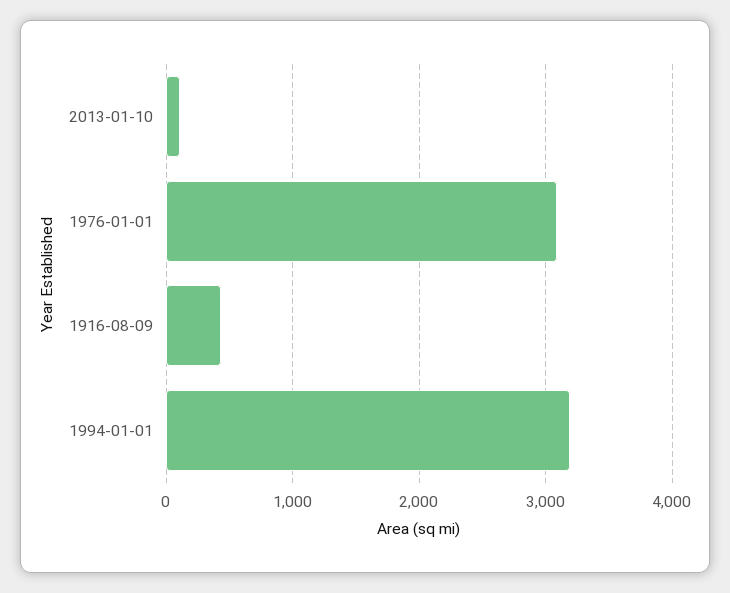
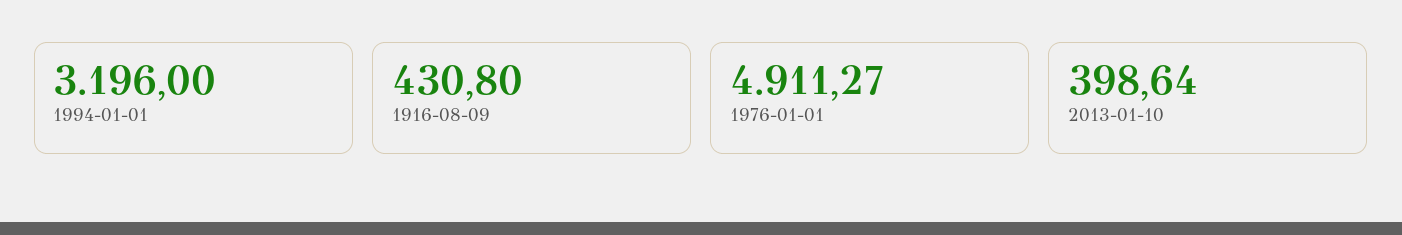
2013-01-10: 100 -> 398.64
1976-01-01: 3100 -> 4911.27

